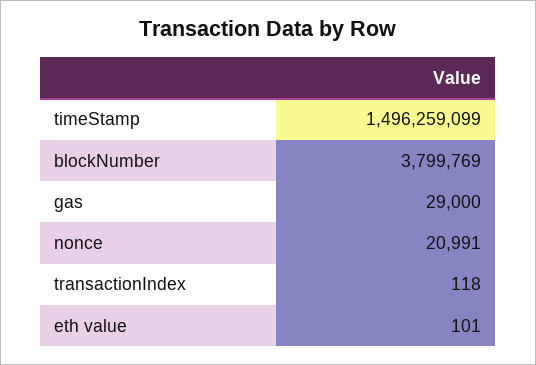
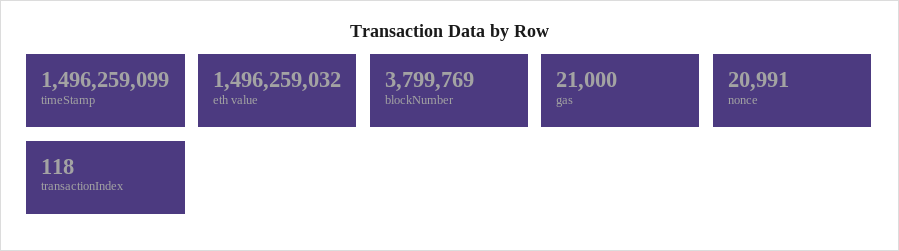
gas: 29000 -> 21000
eth value: 101 -> 1496259032

